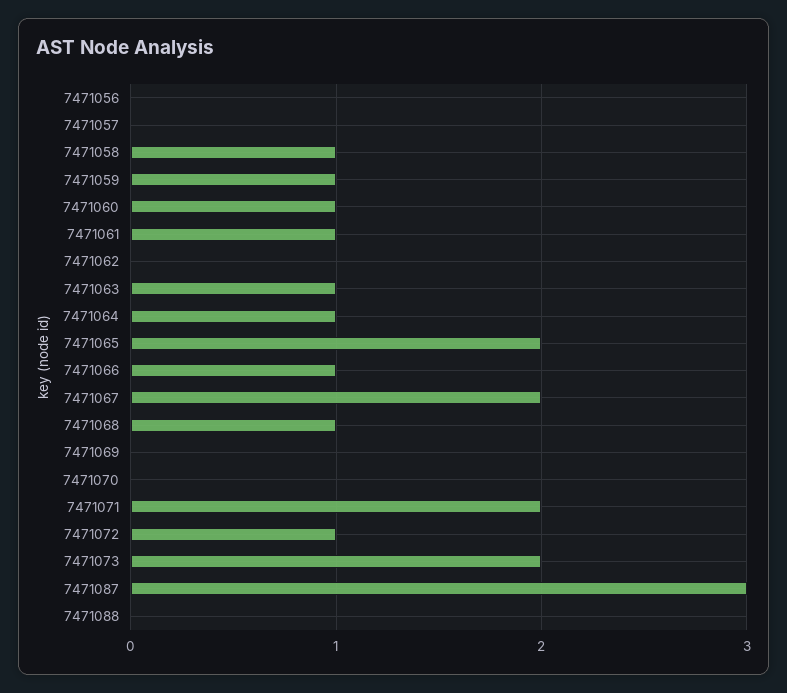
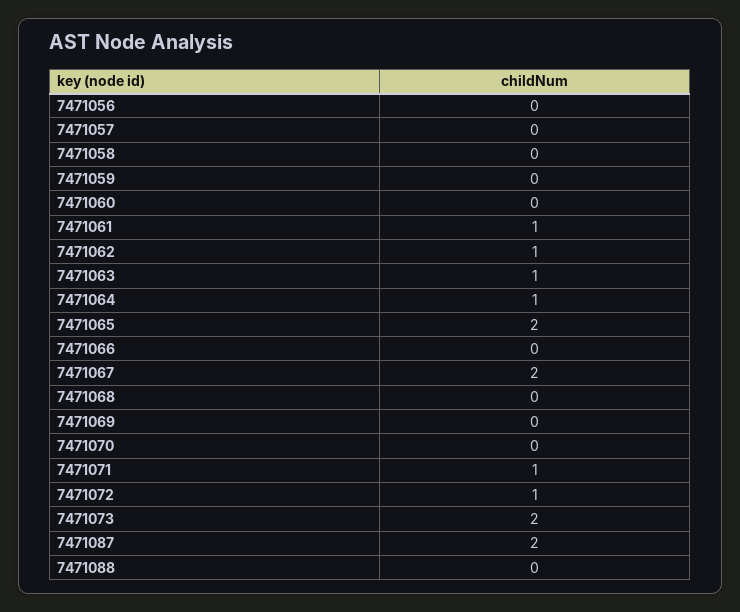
7471058: 1 -> 0
7471059: 1 -> 0
7471060: 1 -> 0
7471062: 0 -> 1
7471066: 1 -> 0
7471068: 1 -> 0
7471071: 2 -> 1
7471087: 3 -> 2

